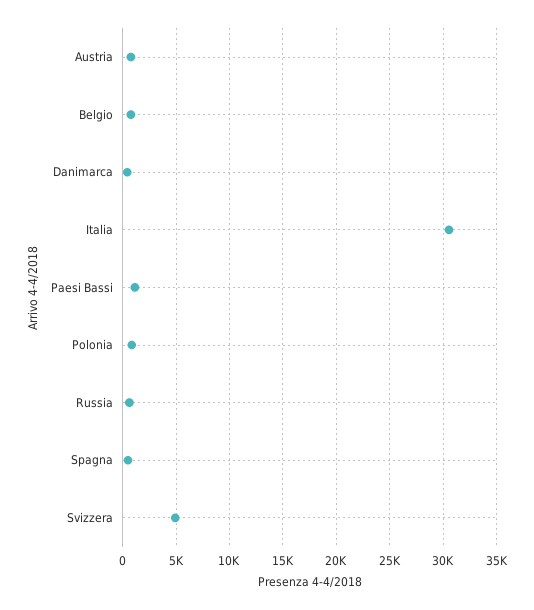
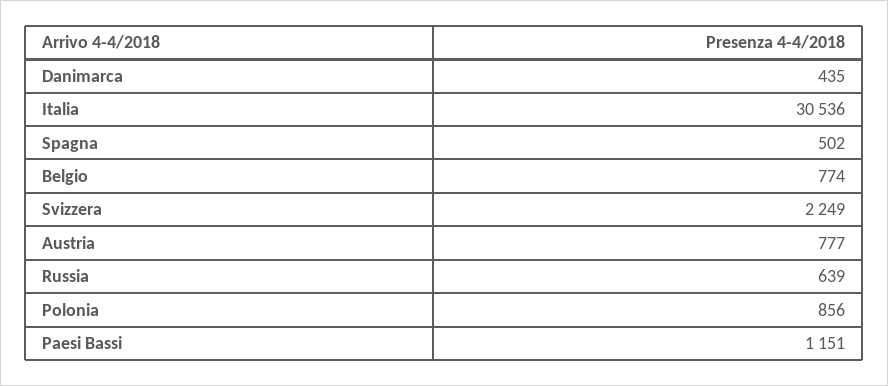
Svizzera: 5000 -> 2249

